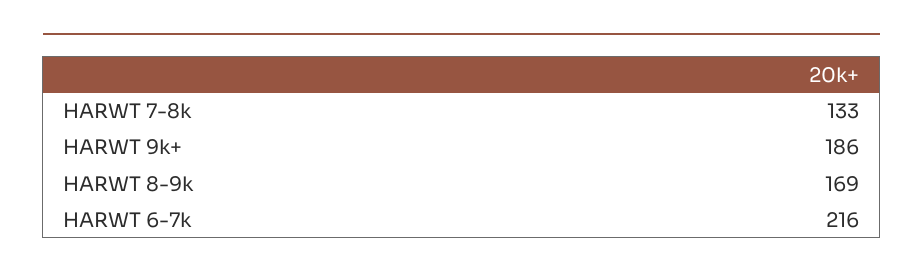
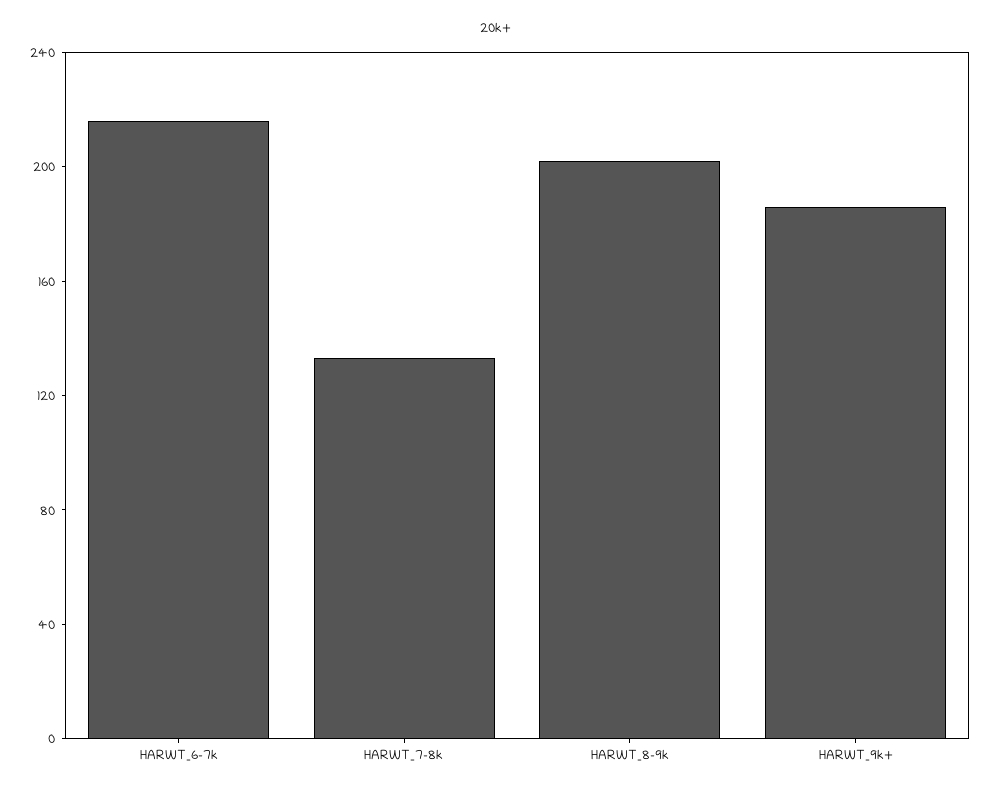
HARWT 8-9k: 169 -> 200

